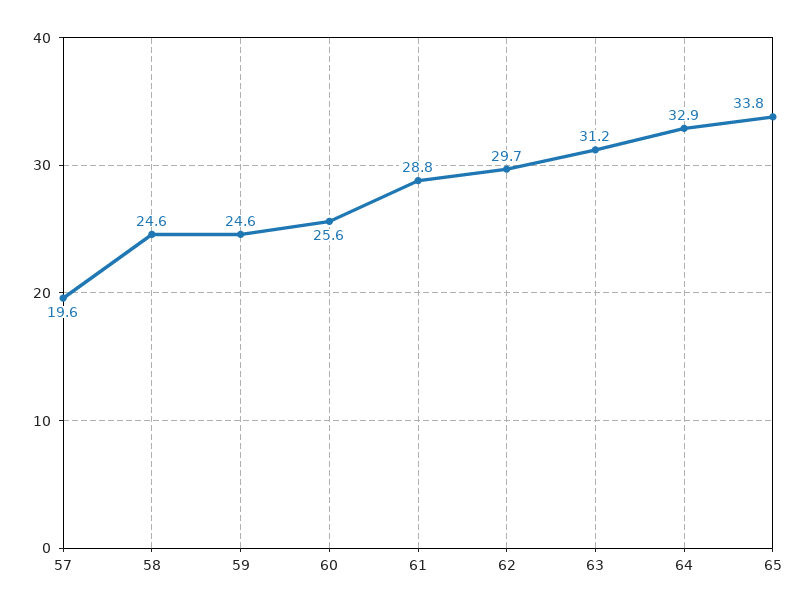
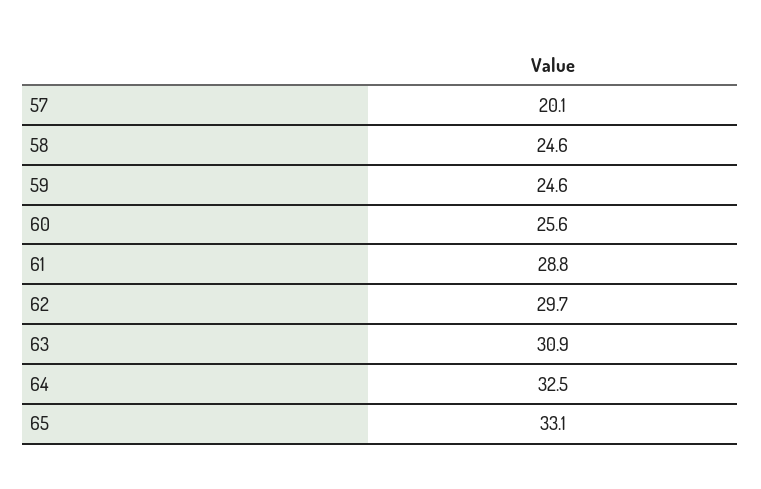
57: 19.6 -> 20.1
63: 31.2 -> 30.9
64: 32.9 -> 32.5
65: 33.8 -> 33.1

